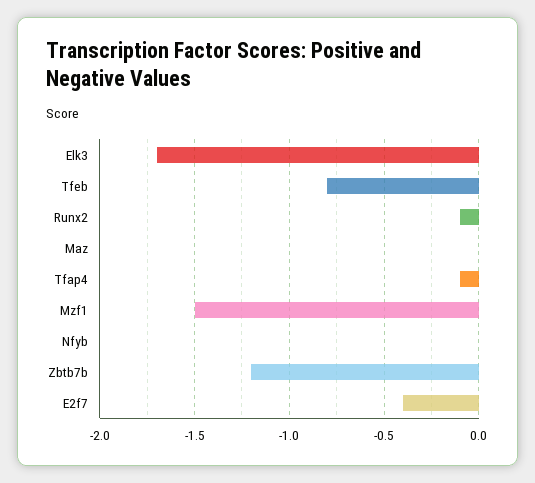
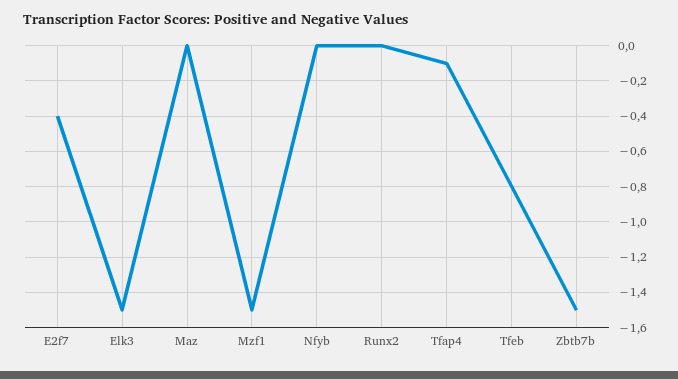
Elk3: -1.7 -> -1.5
Runx2: -0.1 -> 0
Zbtb7b: -1.2 -> -1.5

